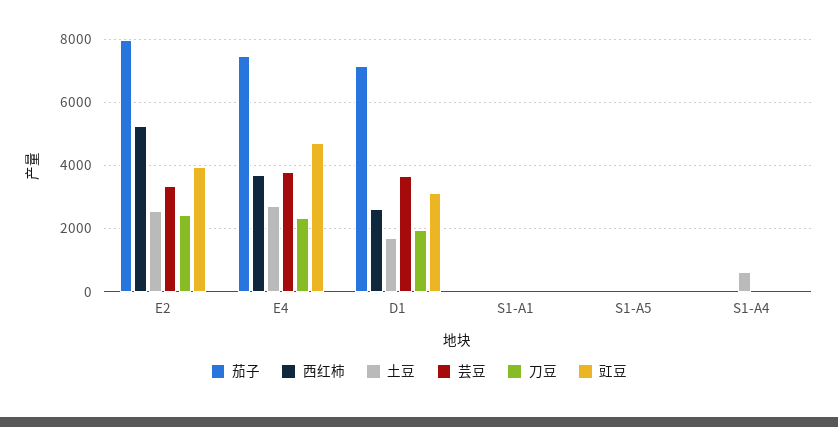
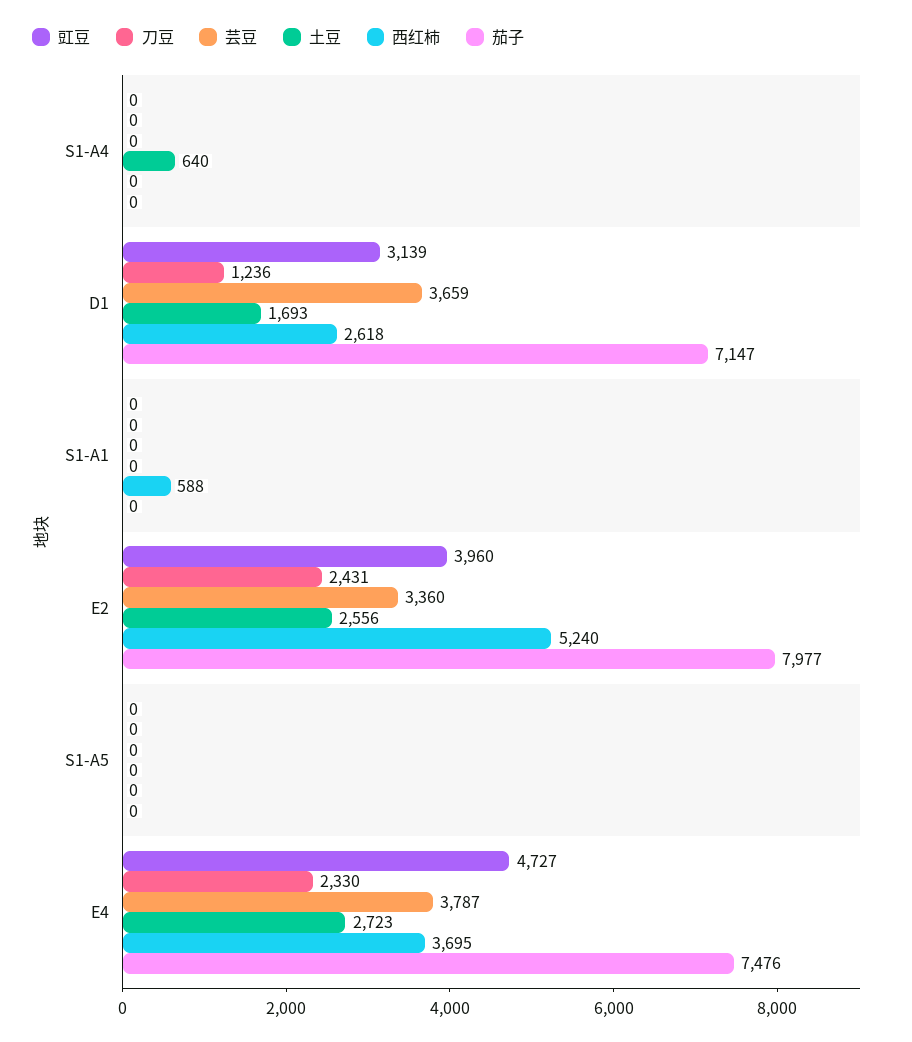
刀豆, D1: 2000 -> 1236
西红柿, S1-A1: 0 -> 588

